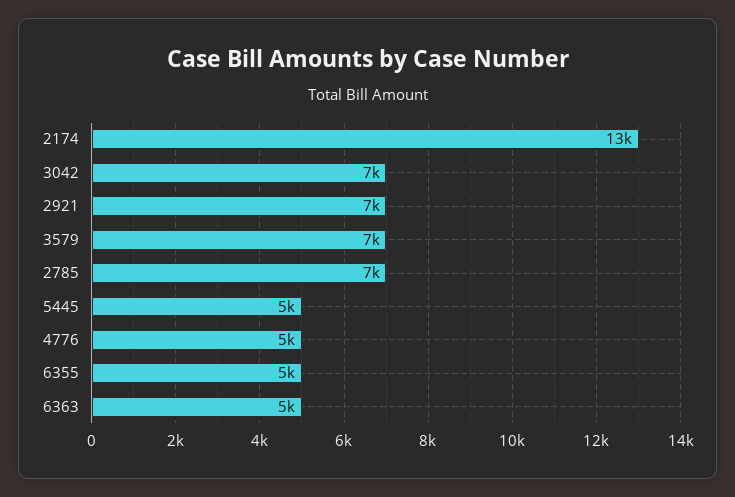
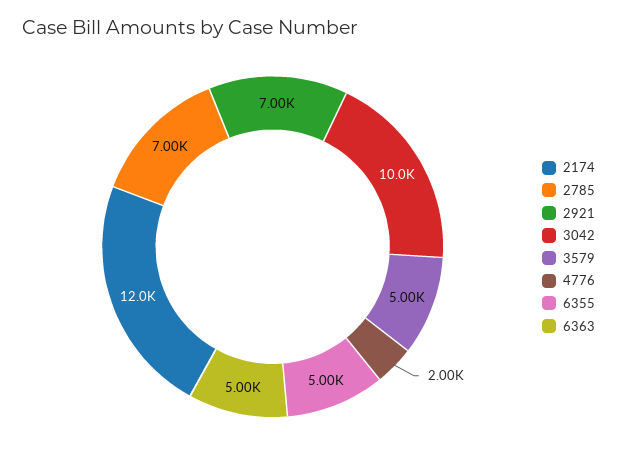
2174: 13000 -> 12000
3042: 7000 -> 10000
3579: 7000 -> 5000
5445: 5000 -> none
4776: 5000 -> 2000

